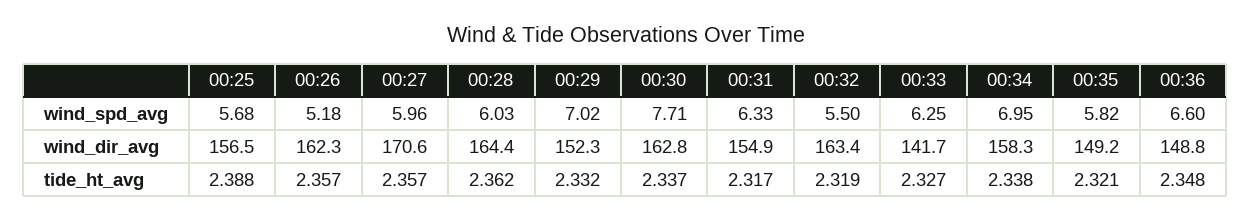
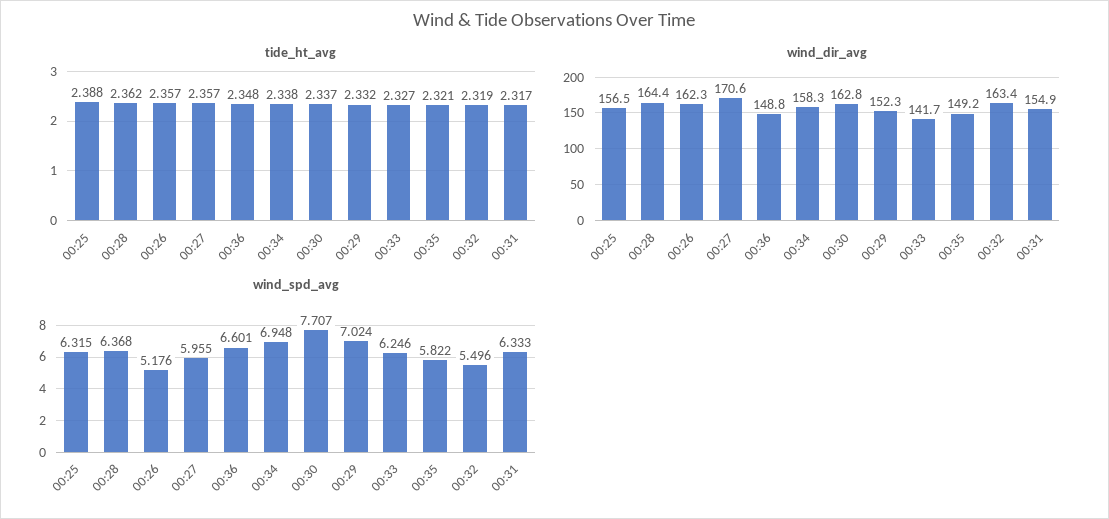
wind_spd_avg, 00:25: 5.68 -> 6.315
wind_spd_avg, 00:28: 6.03 -> 6.368

